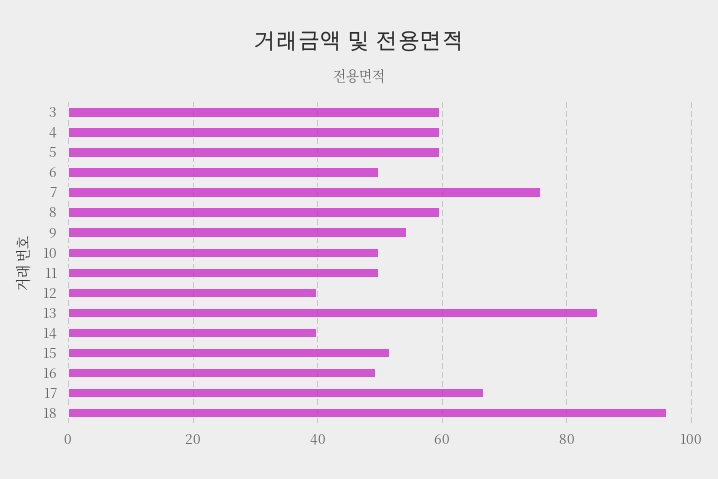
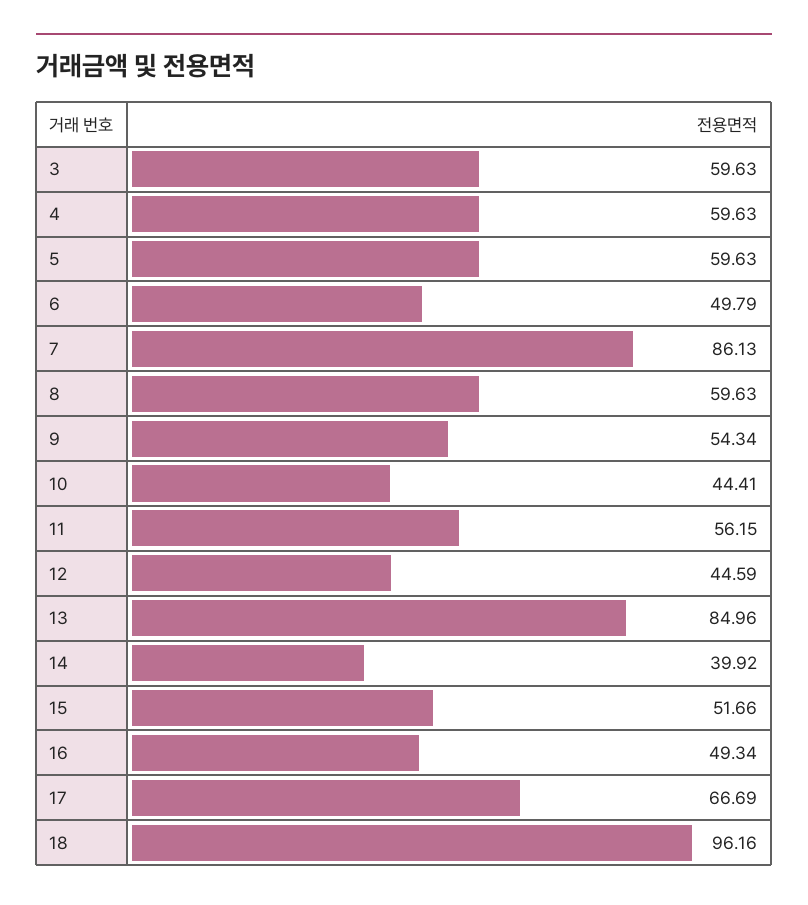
7: 76 -> 86.13
10: 50 -> 44.41
11: 50 -> 56.15
12: 40 -> 44.59

